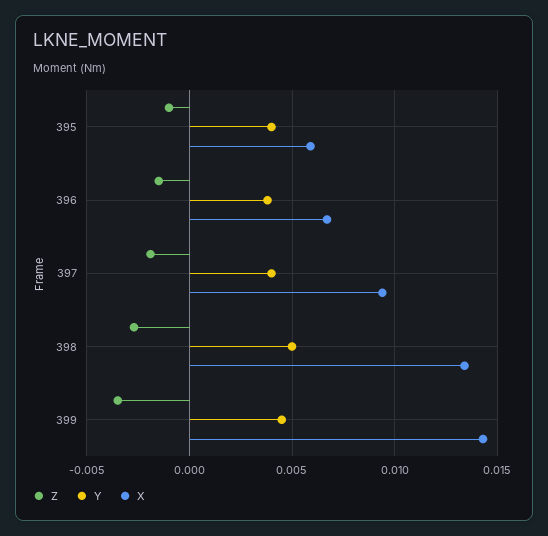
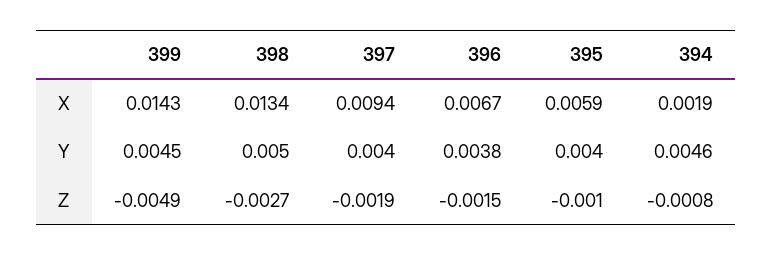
Z, 399: -0.0035 -> -0.0049
X, 394: none -> 0.0019
Y, 394: none -> 0.0046
Z, 394: none -> -0.0008

